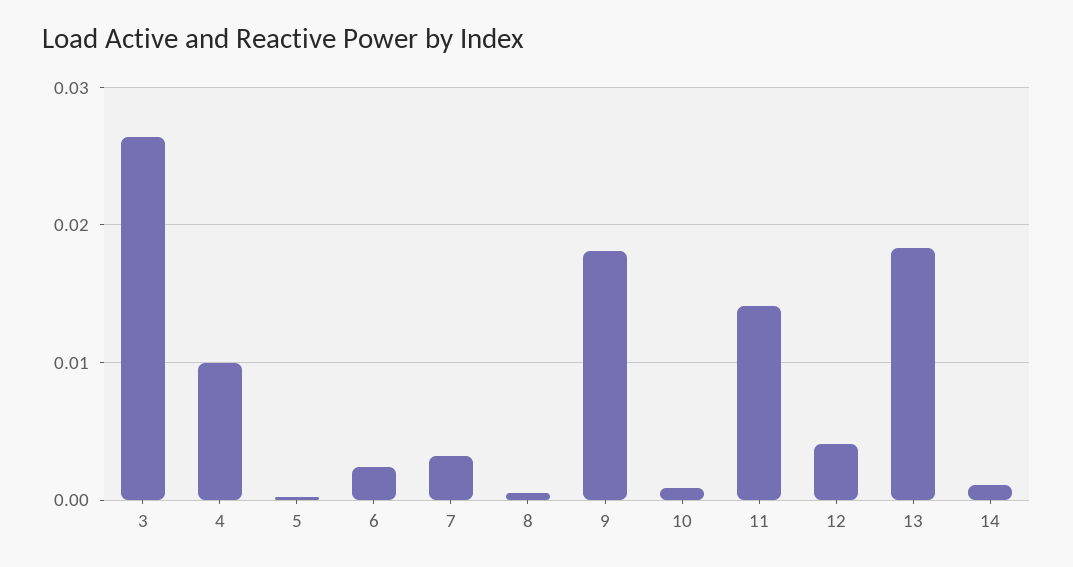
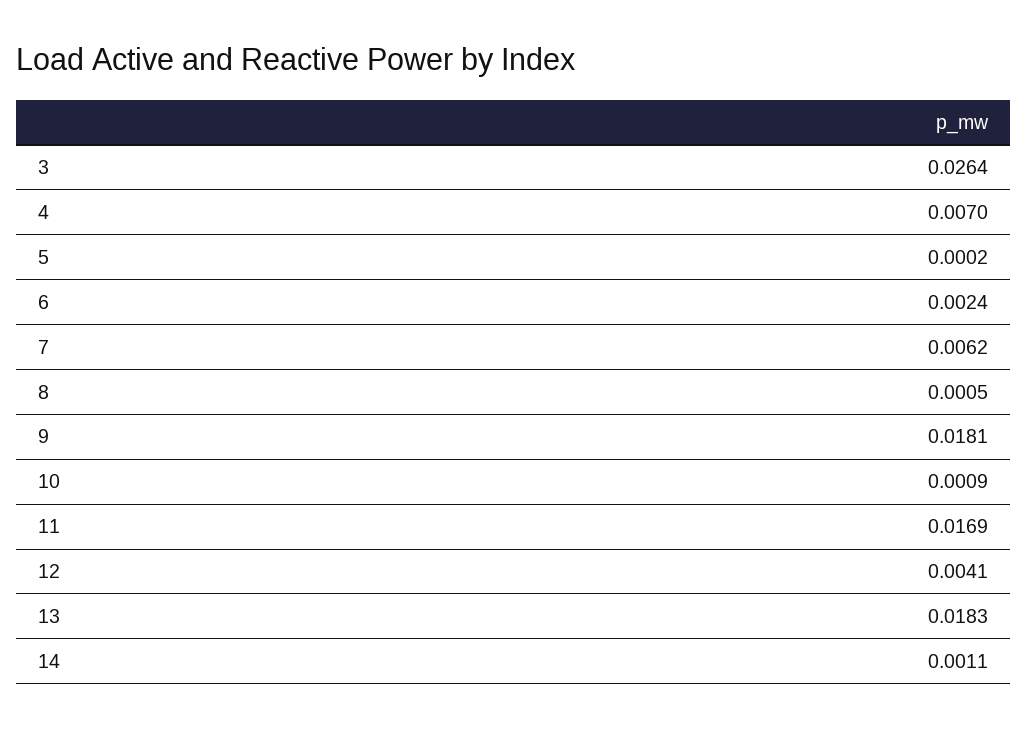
4: 0.01 -> 0.007
7: 0.003 -> 0.0062
11: 0.014 -> 0.0169

